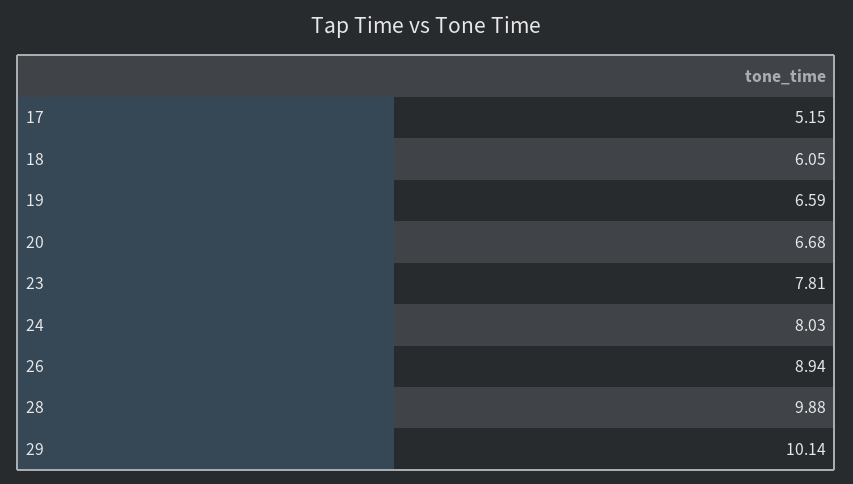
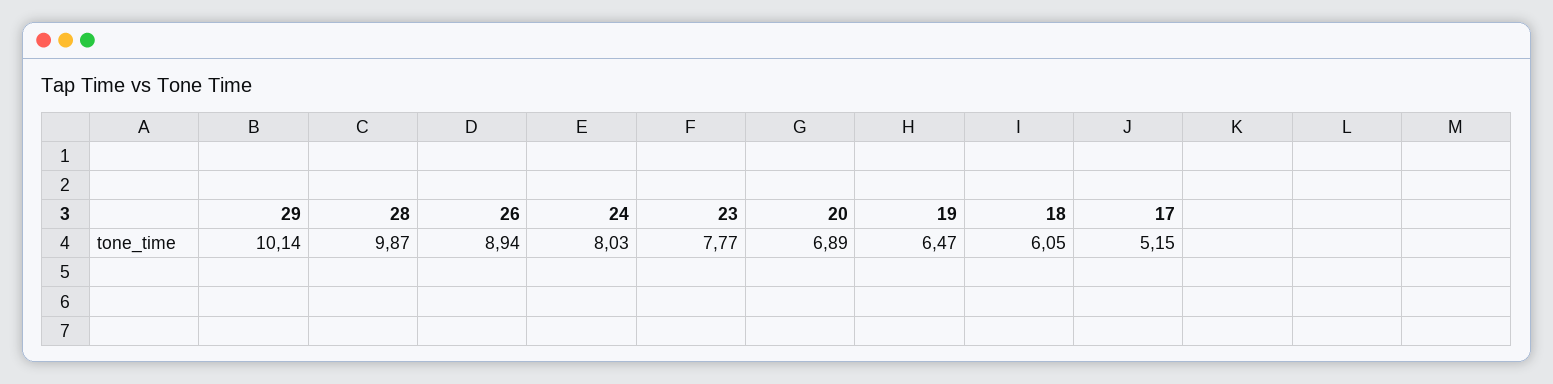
19: 6.59 -> 6.47
20: 6.68 -> 6.89
23: 7.81 -> 7.77
28: 9.88 -> 9.87

